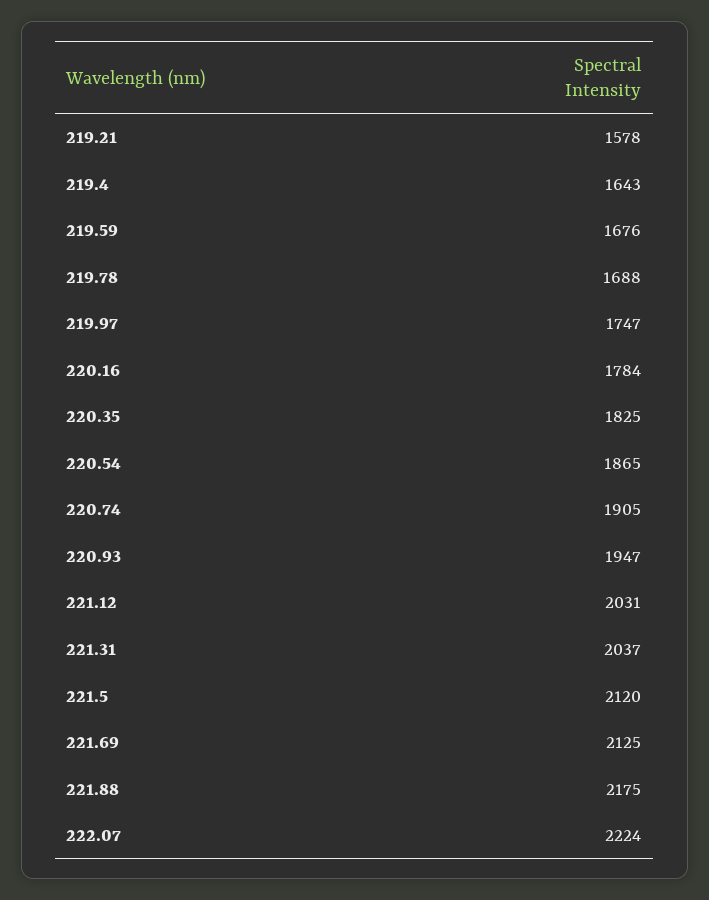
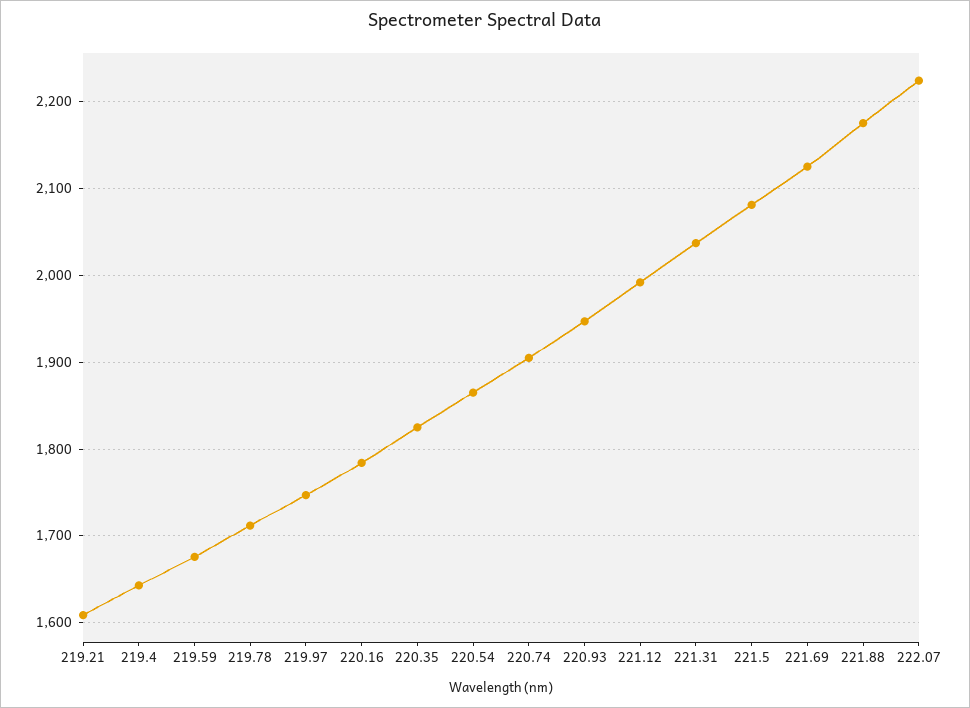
219.21: 1578 -> 1610
219.78: 1688 -> 1710
221.12: 2031 -> 1990
221.5: 2120 -> 2080

